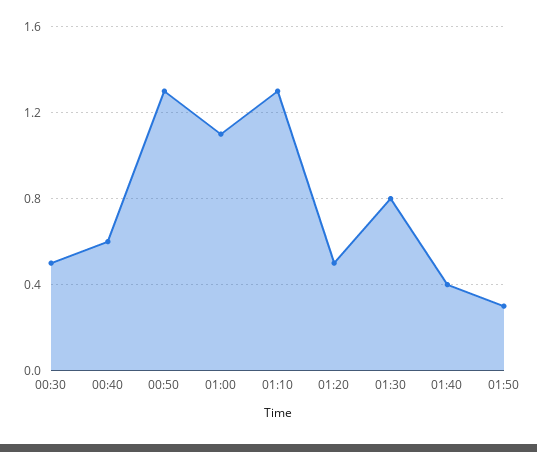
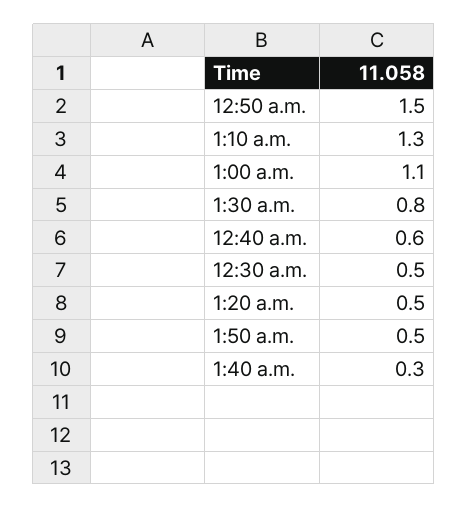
00:50: 1.3 -> 1.5
01:40: 0.4 -> 0.3
01:50: 0.3 -> 0.5

